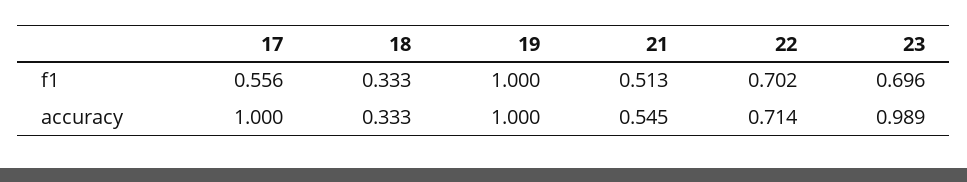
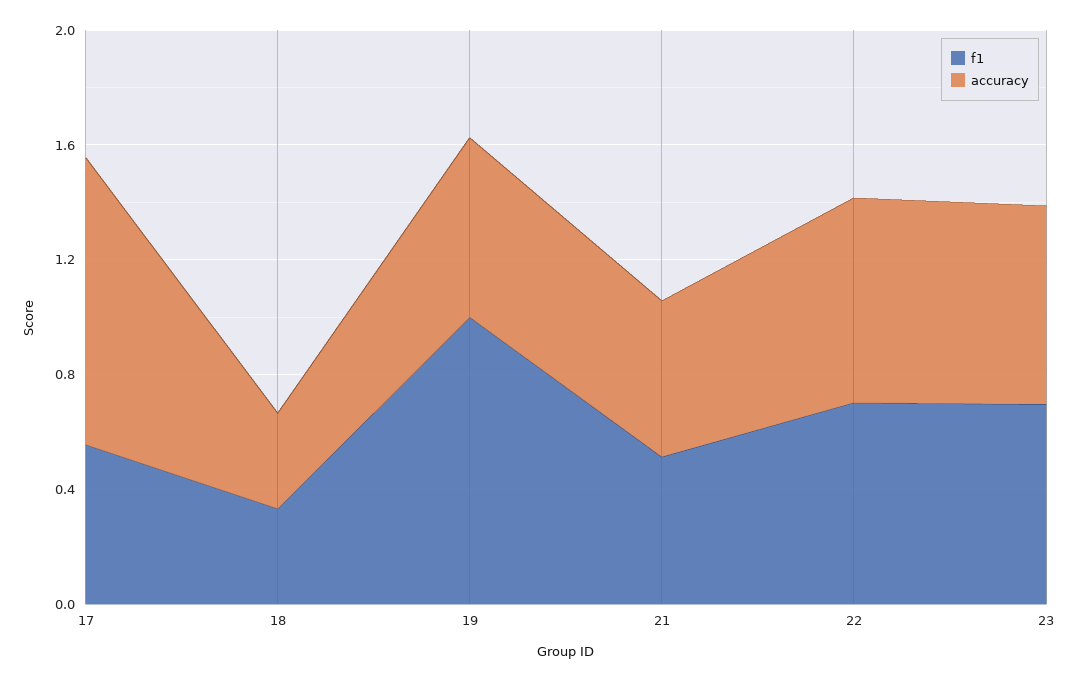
accuracy, 19: 1 -> 0.6
accuracy, 23: 0.989 -> 0.7

